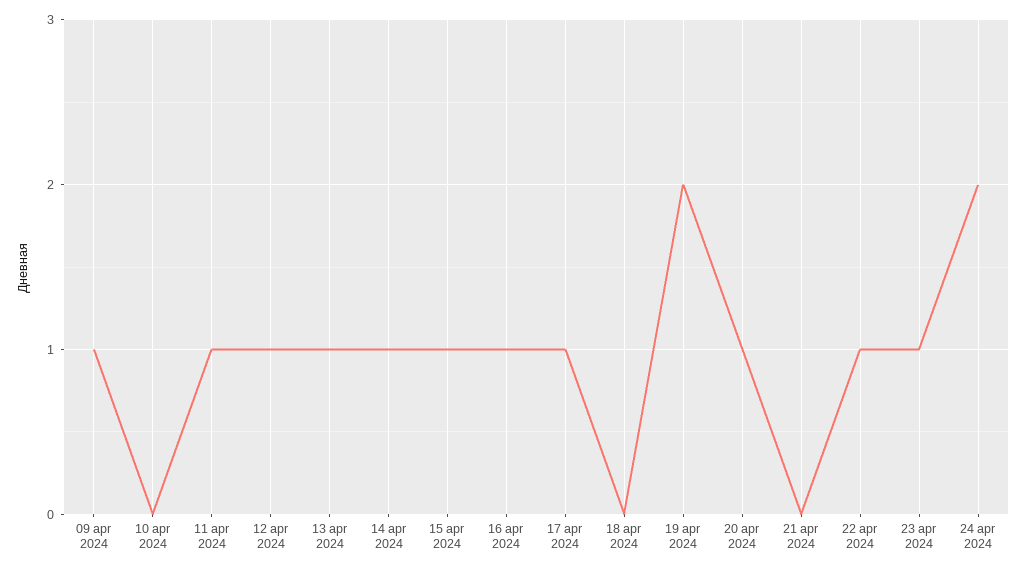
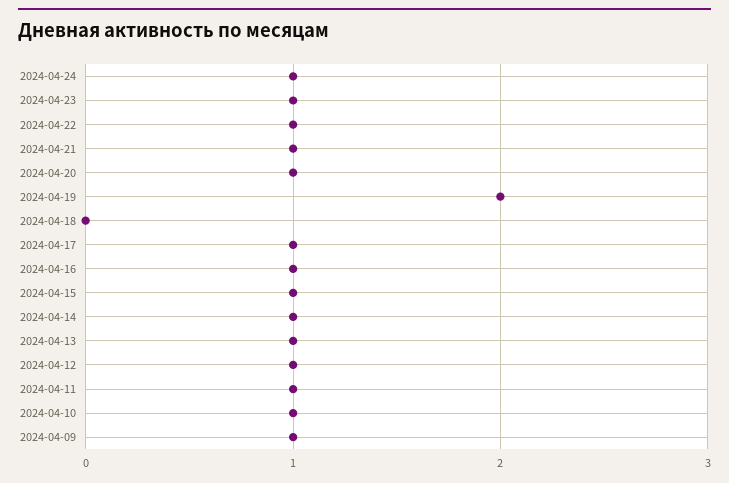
10 apr 2024: 0 -> 1
21 apr 2024: 0 -> 1
24 apr 2024: 2 -> 1

